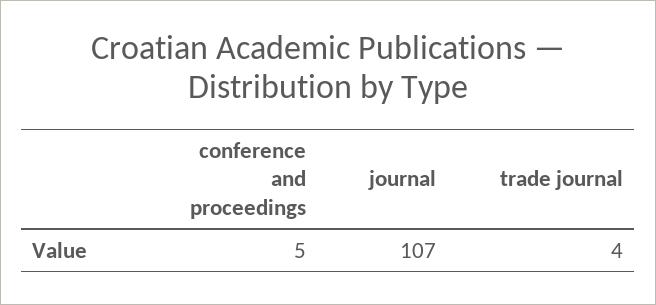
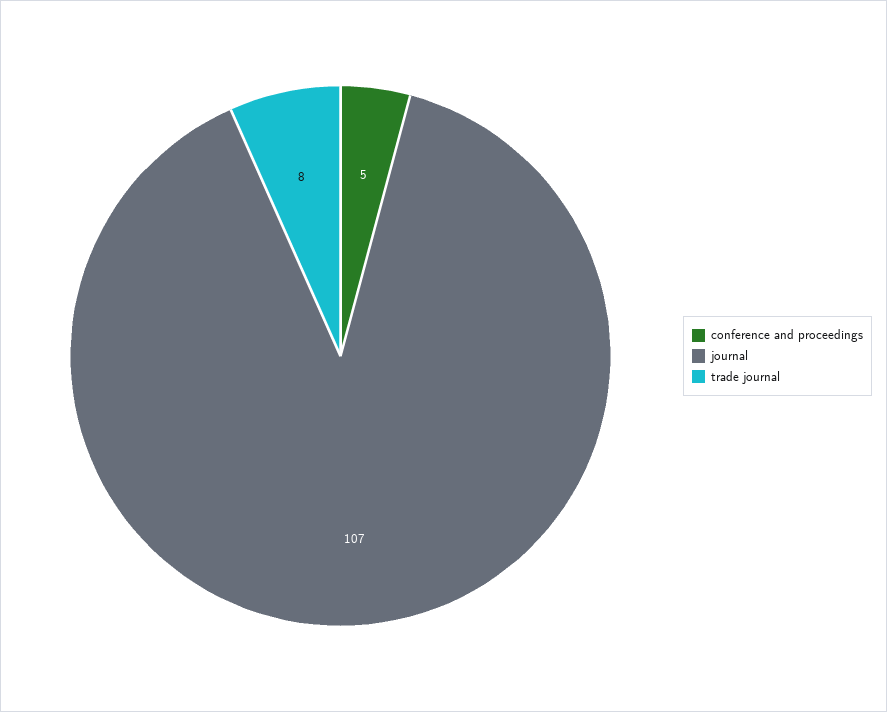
trade journal: 4 -> 8

